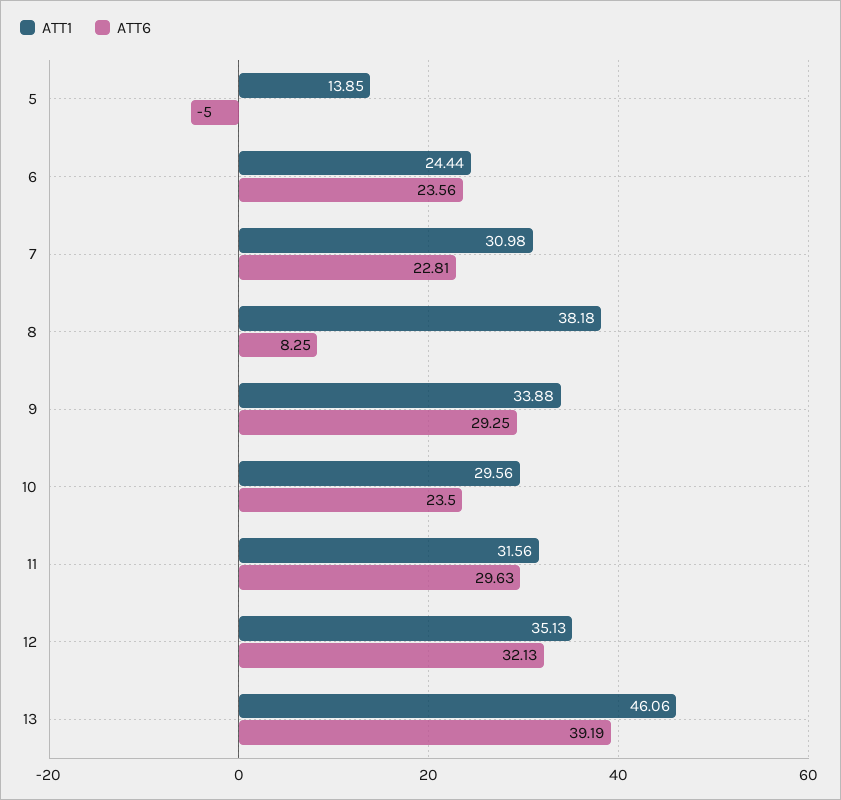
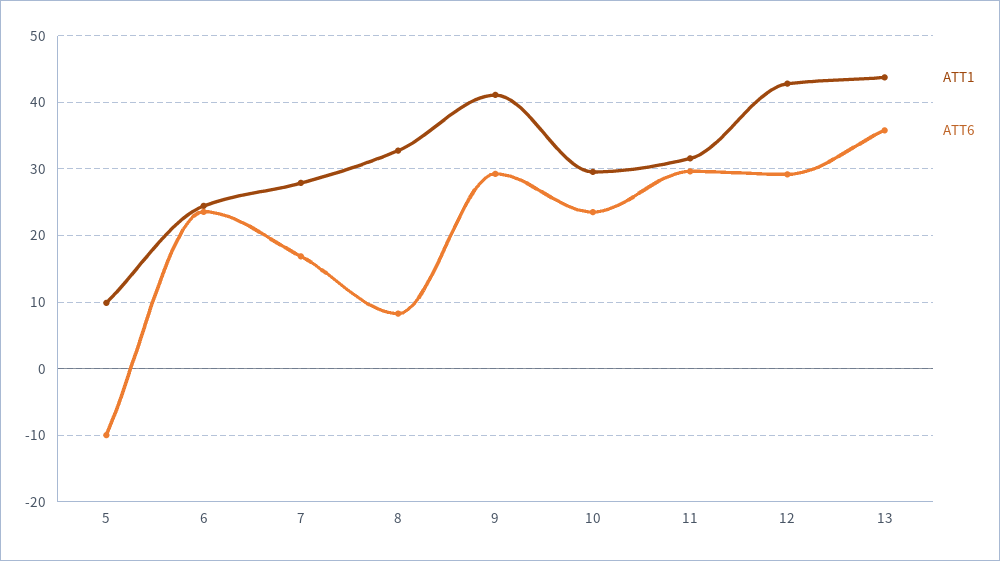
ATT1, 5: 13.85 -> 10
ATT6, 5: -5 -> -10
ATT1, 7: 30.98 -> 28
ATT6, 7: 22.81 -> 17
ATT1, 8: 38.18 -> 33
ATT1, 9: 33.88 -> 41
ATT1, 12: 35.13 -> 43
ATT6, 12: 32.13 -> 29
ATT1, 13: 46.06 -> 44
ATT6, 13: 39.19 -> 36

